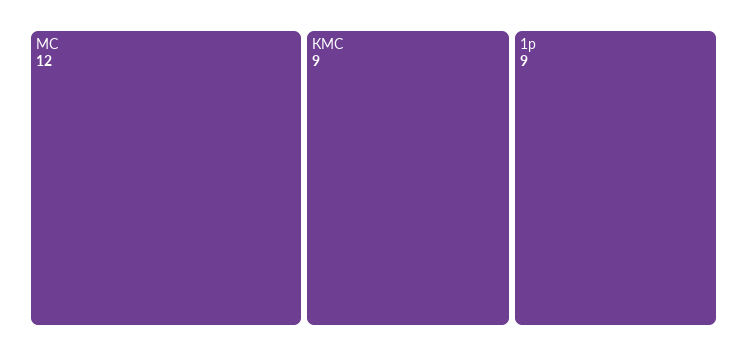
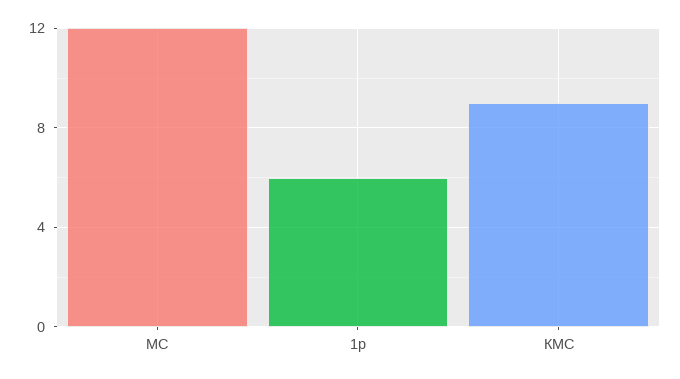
1р: 9 -> 6

